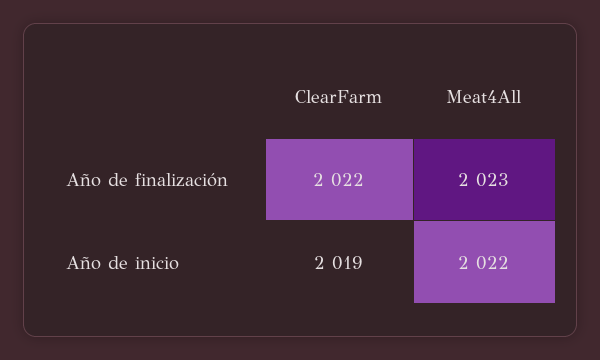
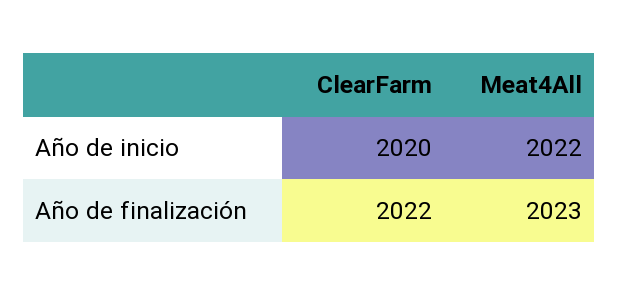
ClearFarm, Año de inicio: 2019 -> 2020

